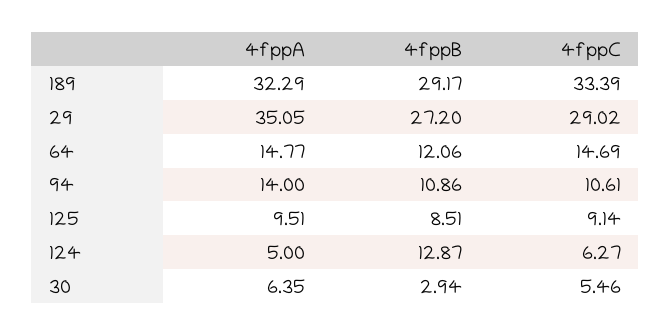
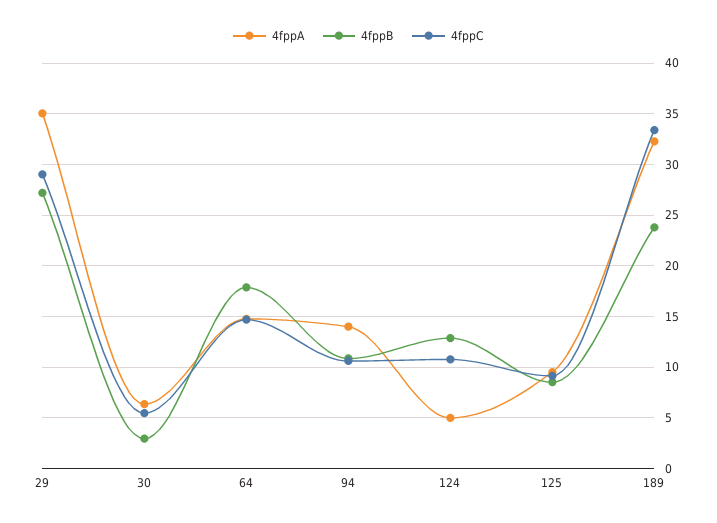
4fppB, 189: 29.17 -> 24
4fppB, 64: 12.06 -> 18
4fppC, 124: 6.27 -> 11

